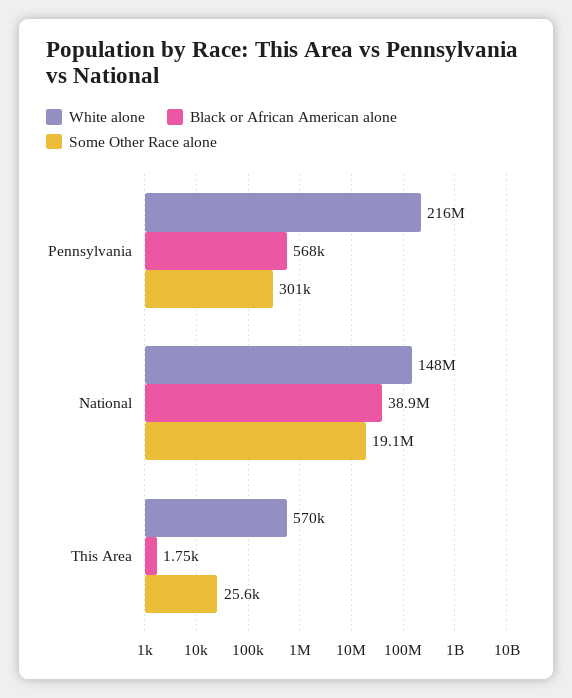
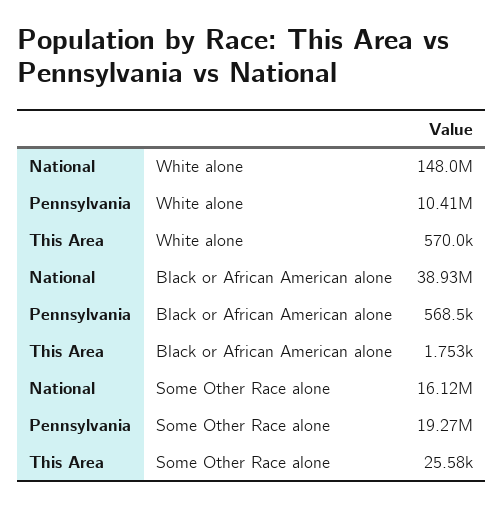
White alone, Pennsylvania: 216000000 -> 10410000
Some Other Race alone, Pennsylvania: 301000 -> 19270000
Some Other Race alone, National: 19100000 -> 16120000

